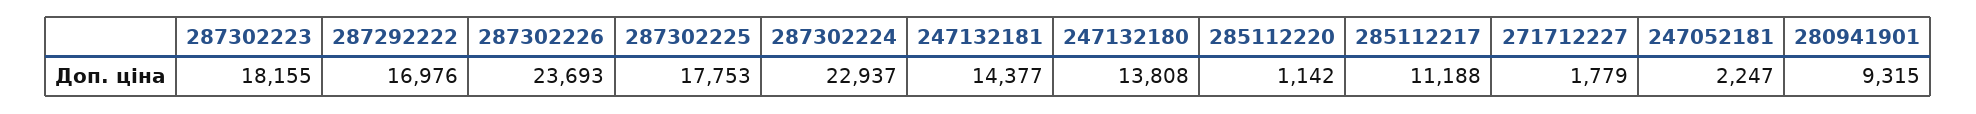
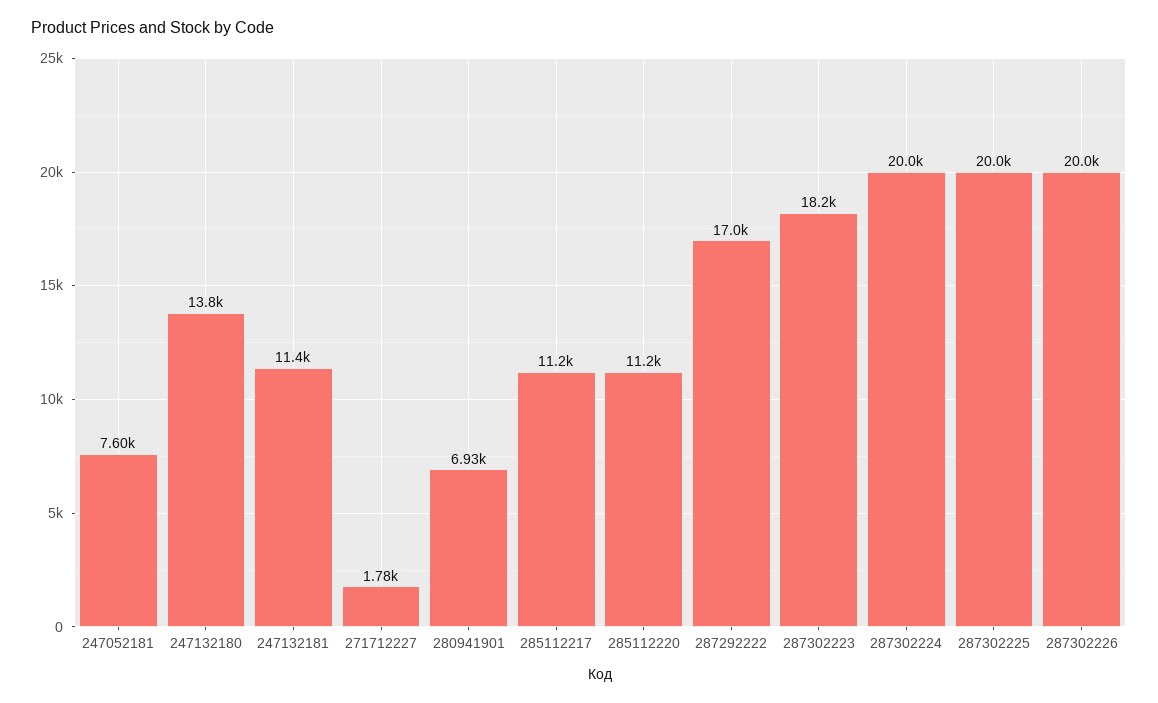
287302226: 23693 -> 20000
287302225: 17753 -> 20000
287302224: 22937 -> 20000
247132181: 14377 -> 11400
285112220: 1142 -> 11200
247052181: 2247 -> 7600
280941901: 9315 -> 6930

